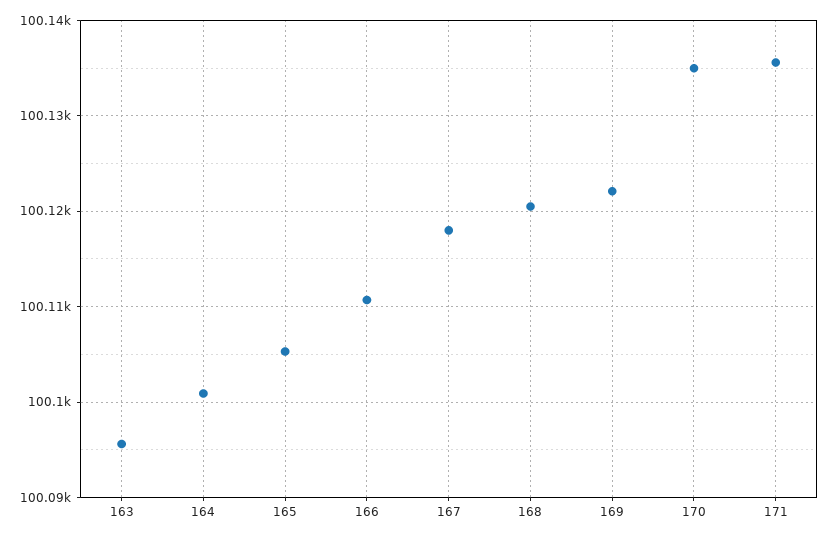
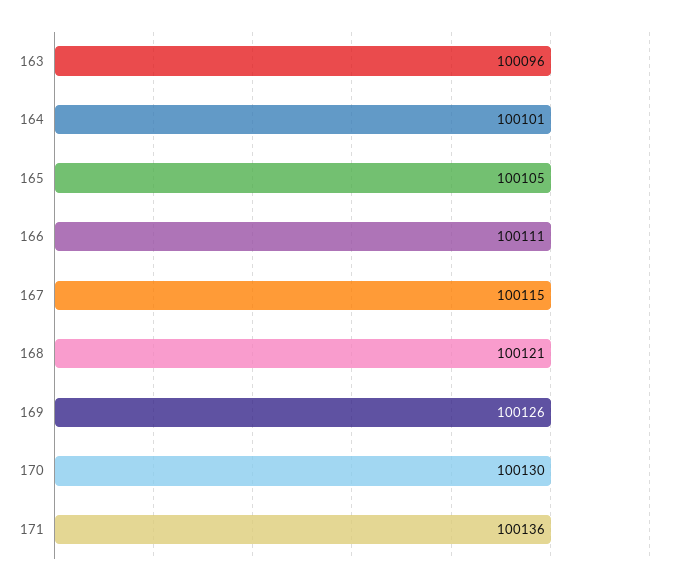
167: 100118 -> 100115
169: 100122 -> 100126
170: 100135 -> 100130

